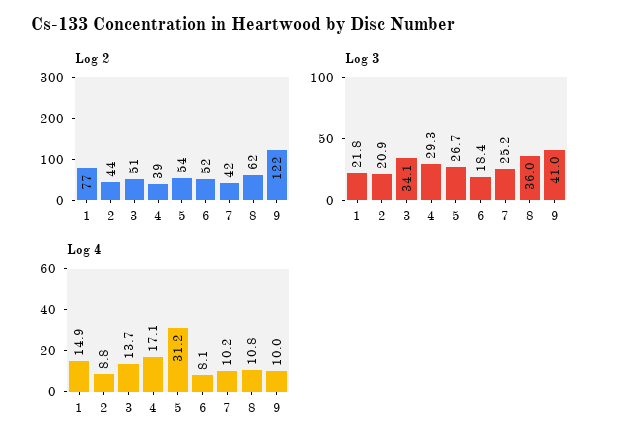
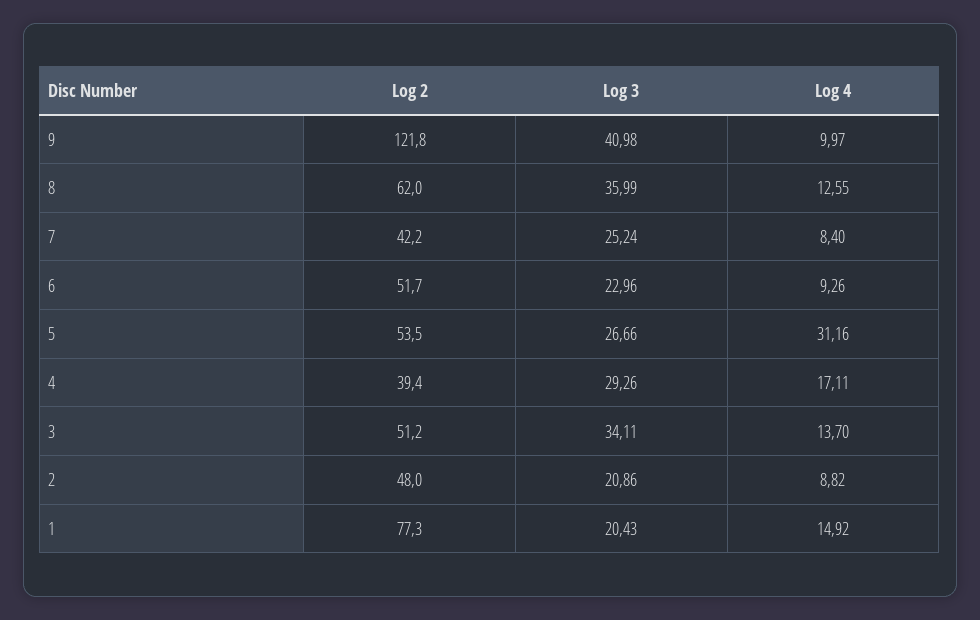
Log 2, 2: 44 -> 48
Log 3, 1: 21.8 -> 20.43
Log 3, 6: 18.4 -> 22.96
Log 4, 6: 8.1 -> 9.26
Log 4, 7: 10.2 -> 8.4
Log 4, 8: 10.8 -> 12.55

